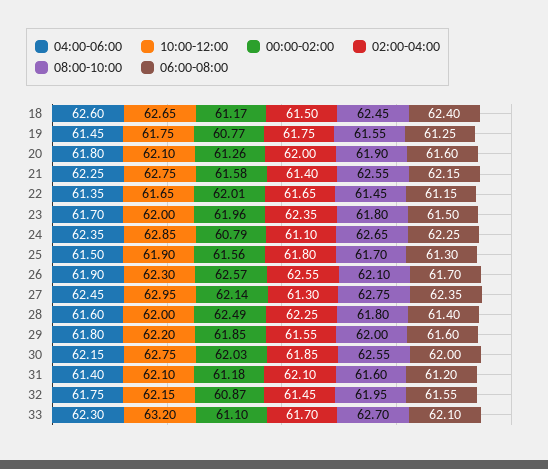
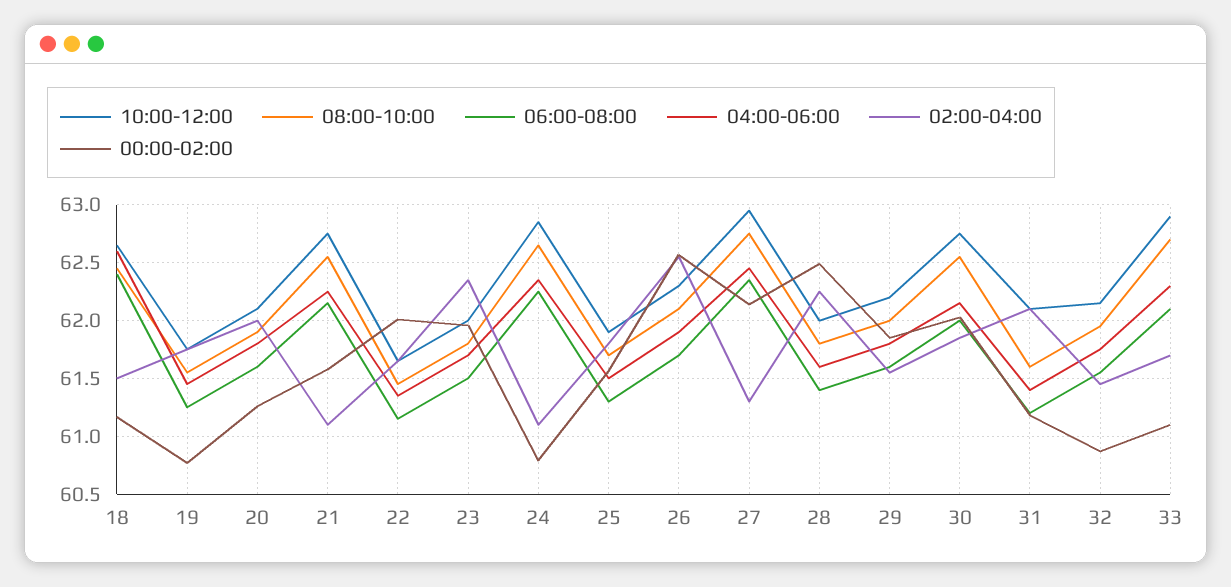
02:00-04:00, 21: 61.4 -> 61.1
10:00-12:00, 33: 63.2 -> 62.9

